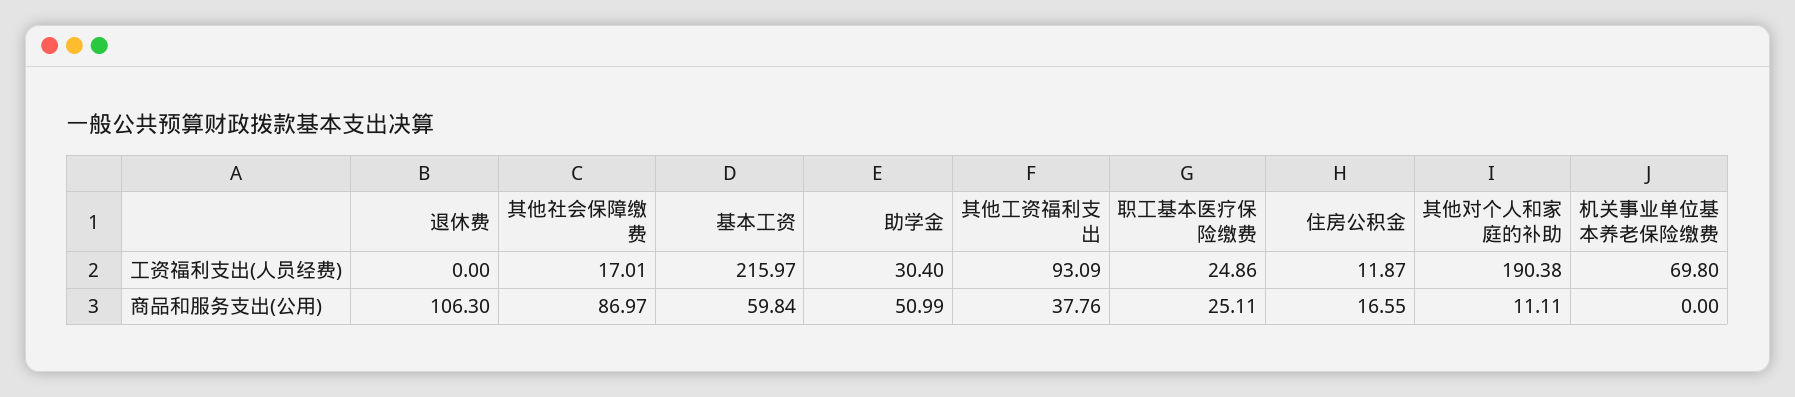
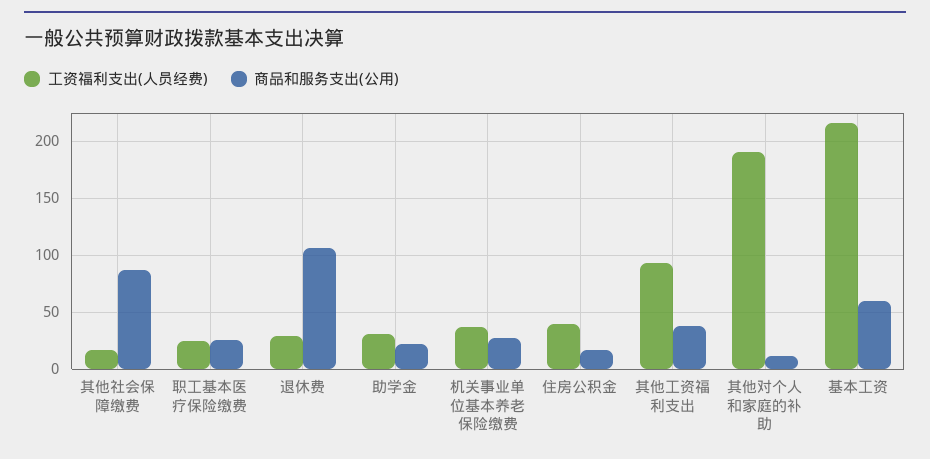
工资福利支出(人员经费), 退休费: 0 -> 30
工资福利支出(人员经费), 住房公积金: 11.87 -> 40
工资福利支出(人员经费), 机关事业单位基本养老保险缴费: 69.8 -> 40
商品和服务支出(公用), 助学金: 50.99 -> 20
商品和服务支出(公用), 机关事业单位基本养老保险缴费: 0 -> 30

